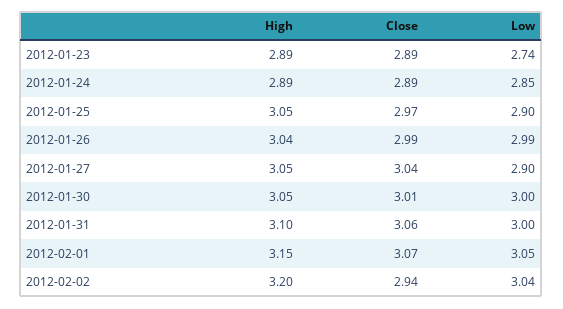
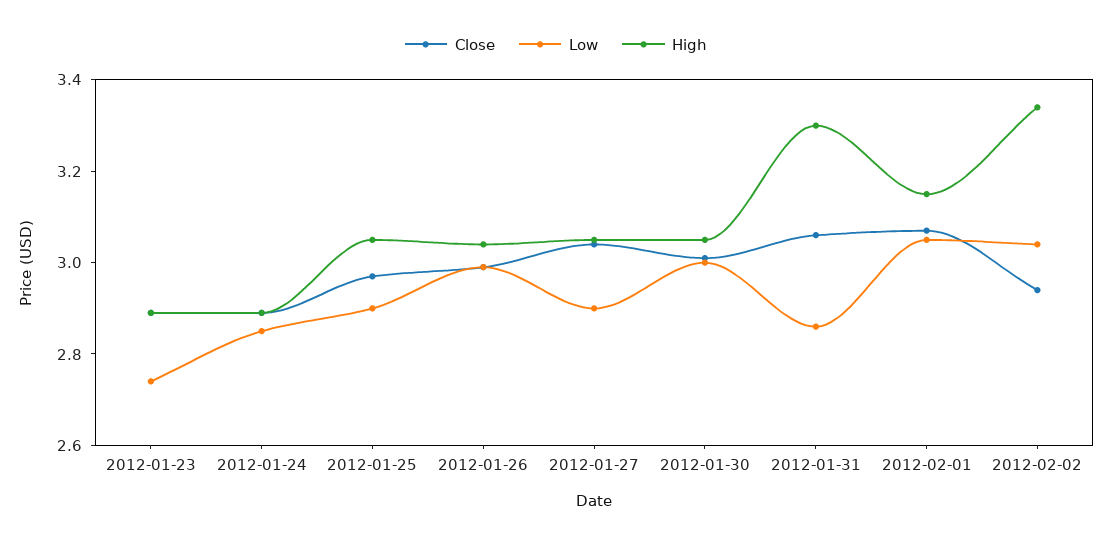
High, 2012-01-31: 3.1 -> 3.3
Low, 2012-01-31: 3 -> 2.85
High, 2012-02-02: 3.2 -> 3.35

